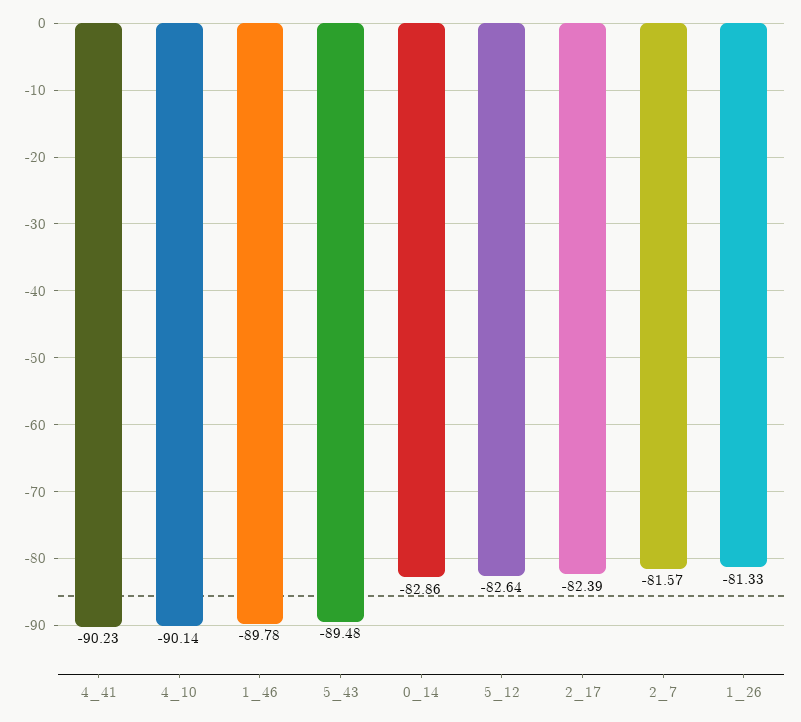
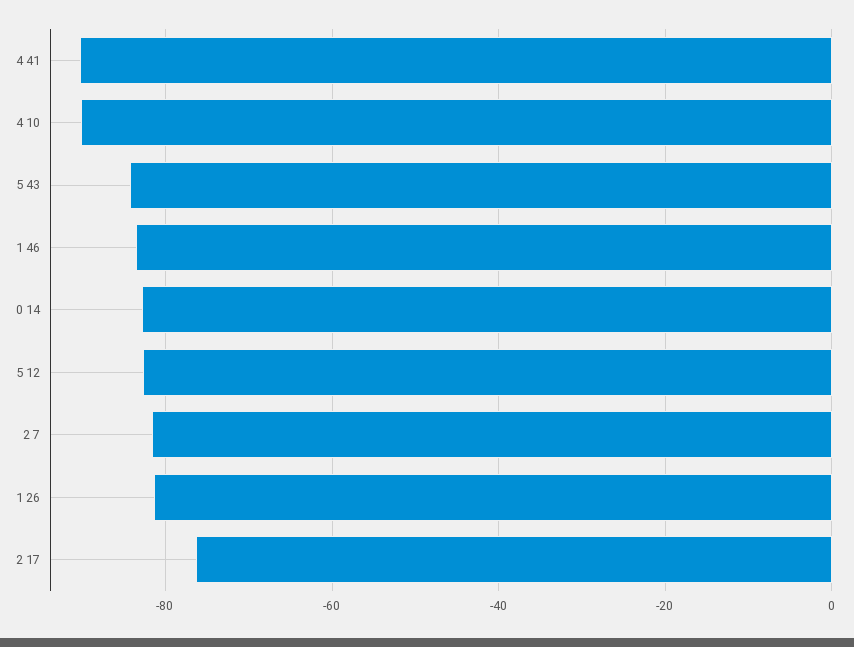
1_46: -89.78 -> -84
5_43: -89.48 -> -84
2_17: -82.39 -> -76

